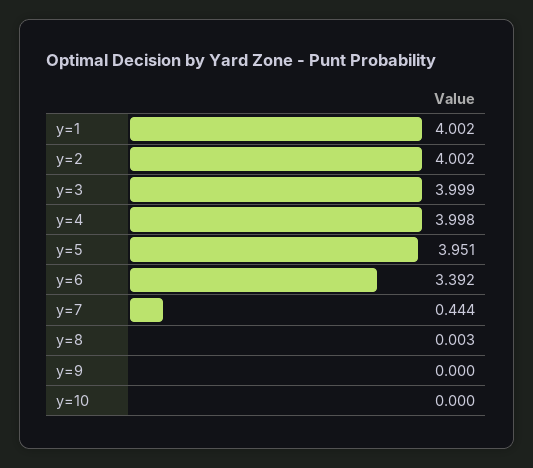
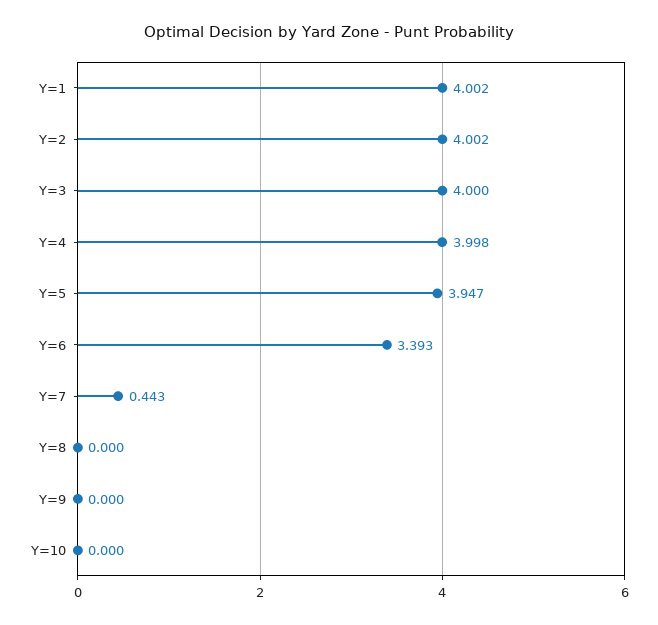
y=3: 3.999 -> 4
y=5: 3.951 -> 3.947
y=6: 3.392 -> 3.393
y=7: 0.444 -> 0.443
y=8: 0.003 -> 0

